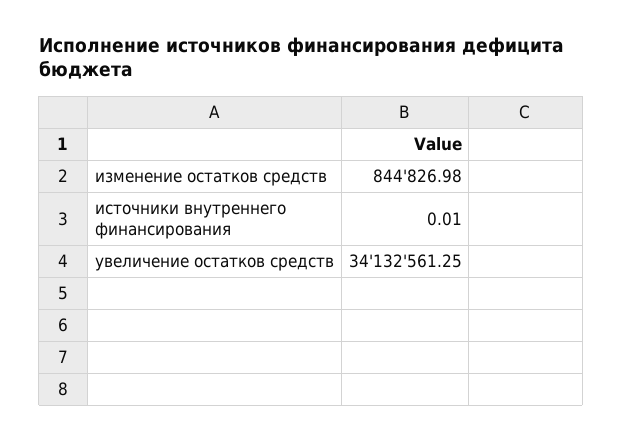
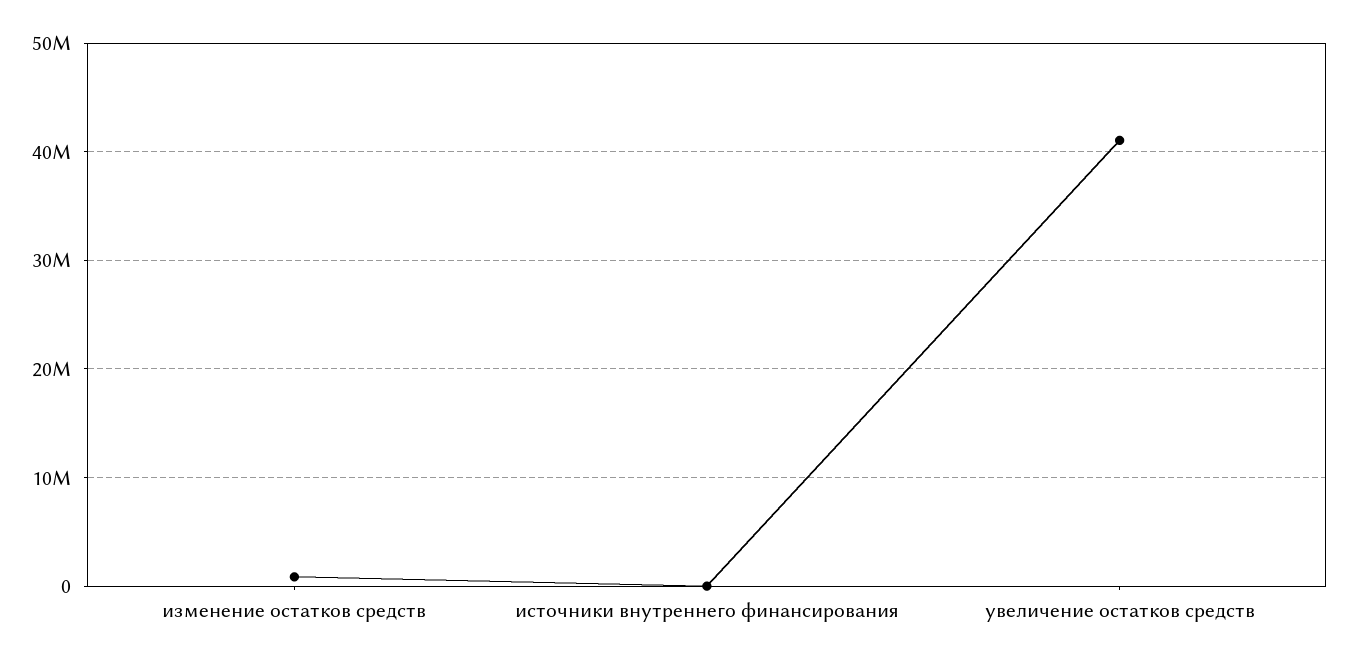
увеличение остатков средств: 34132561.25 -> 41000000

